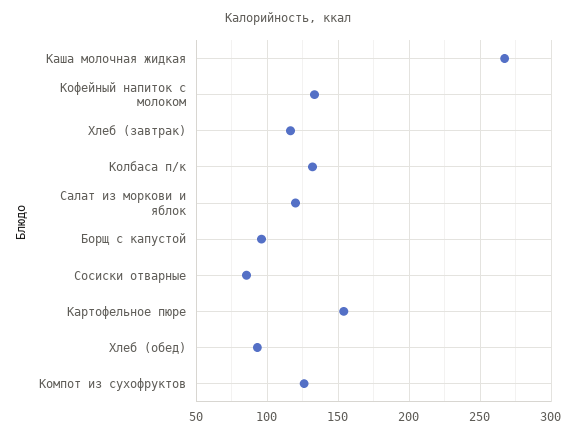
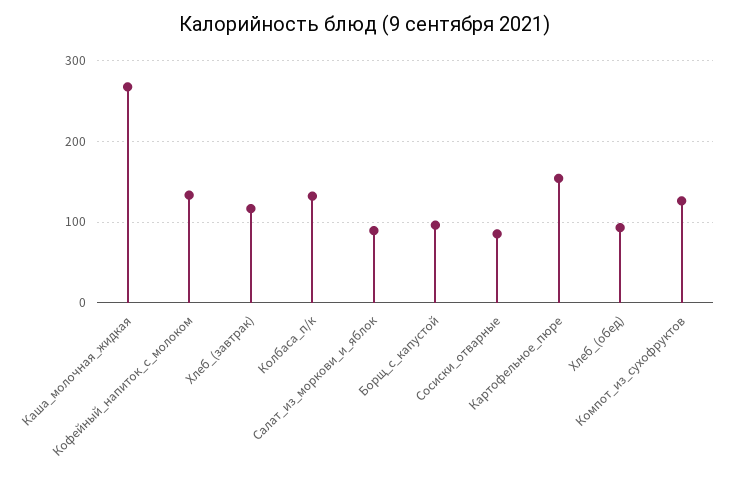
Салат из моркови и яблок: 120 -> 90

